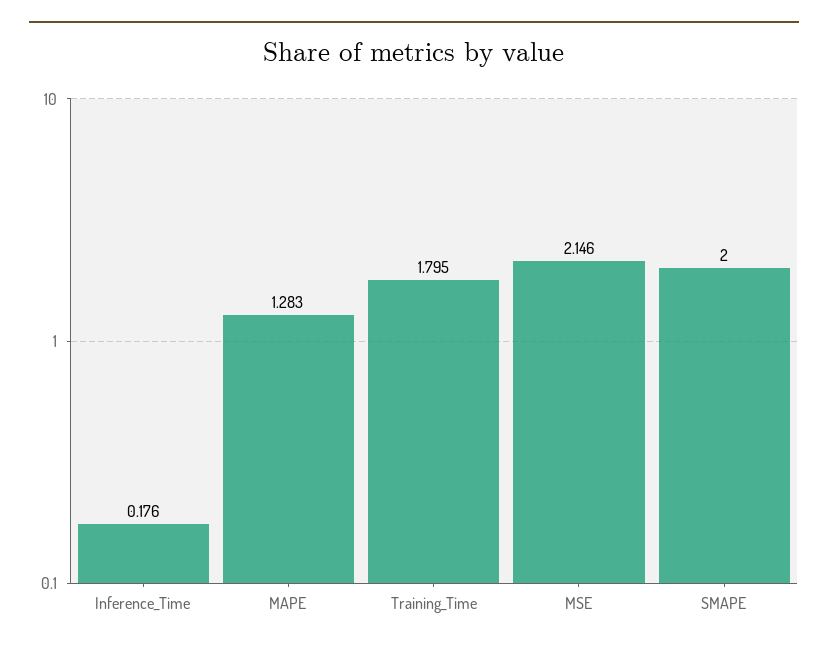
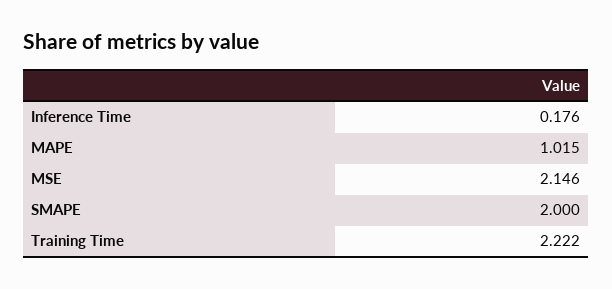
MAPE: 1.283 -> 1.015
Training_Time: 1.795 -> 2.222

